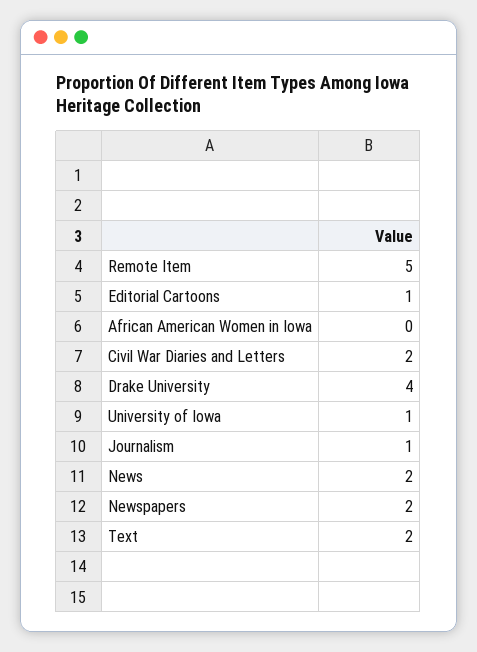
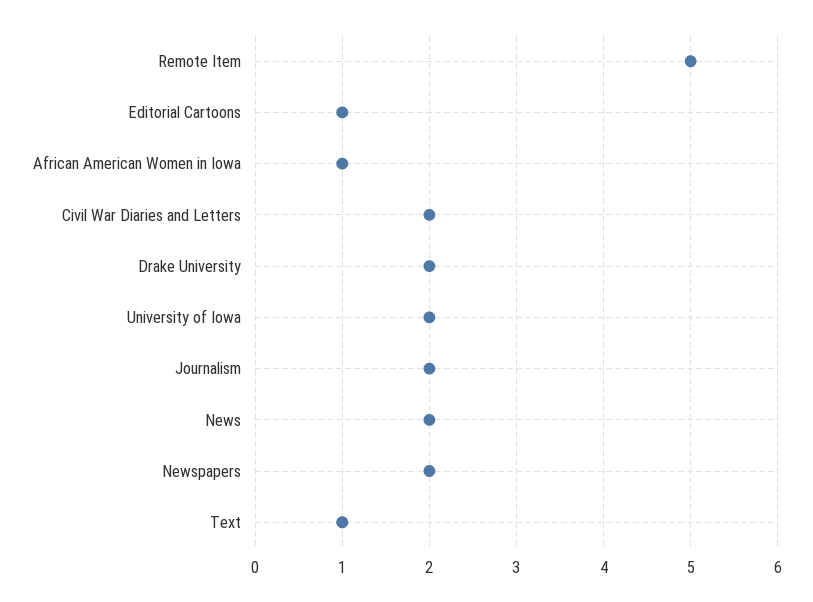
African American Women in Iowa: 0 -> 1
Drake University: 4 -> 2
University of Iowa: 1 -> 2
Journalism: 1 -> 2
Text: 2 -> 1

